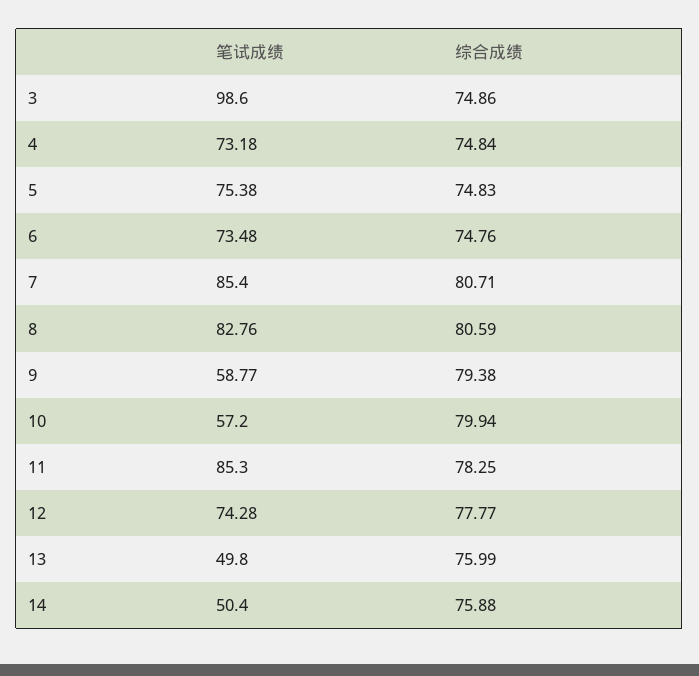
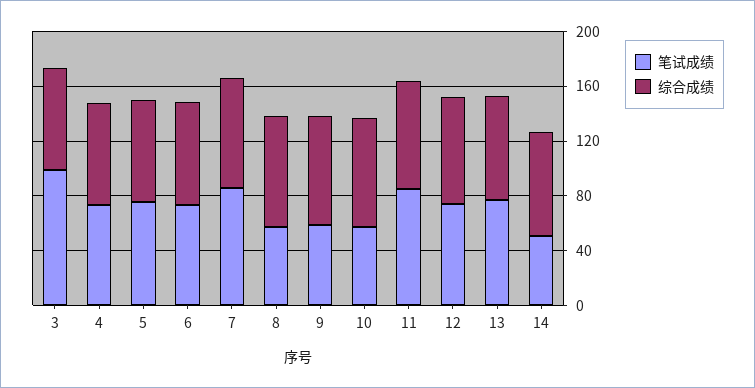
笔试成绩, 8: 82.76 -> 60
笔试成绩, 13: 49.8 -> 80

